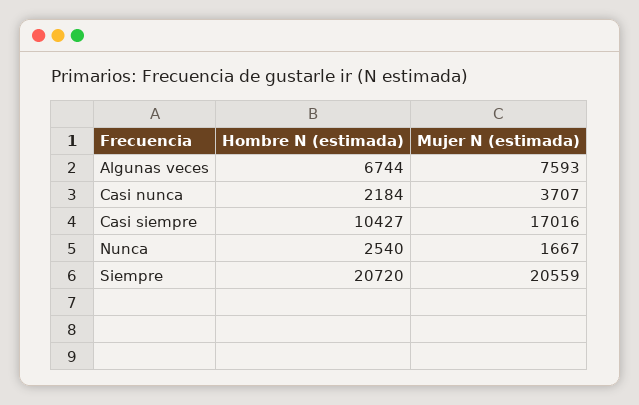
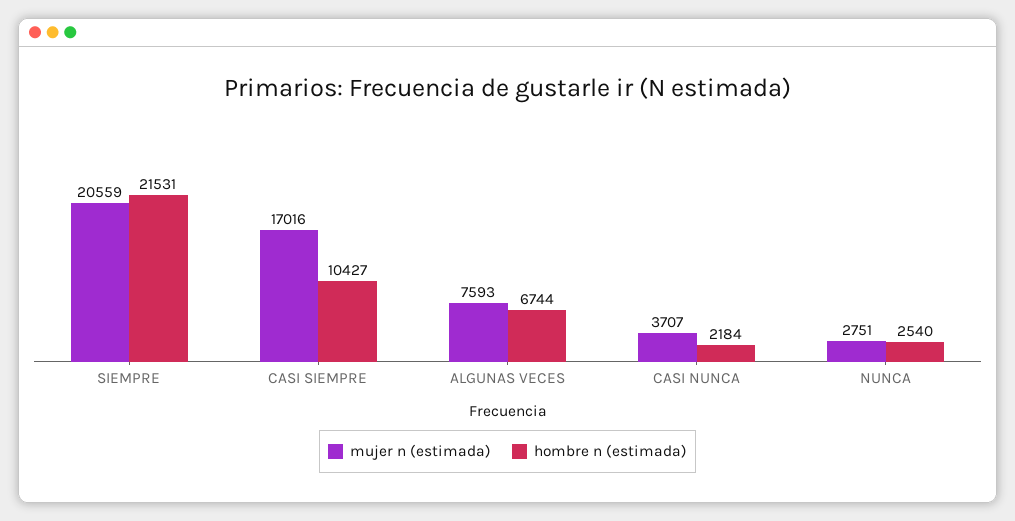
Mujer N (estimada), Nunca: 1667 -> 2751
Hombre N (estimada), Siempre: 20720 -> 21531

